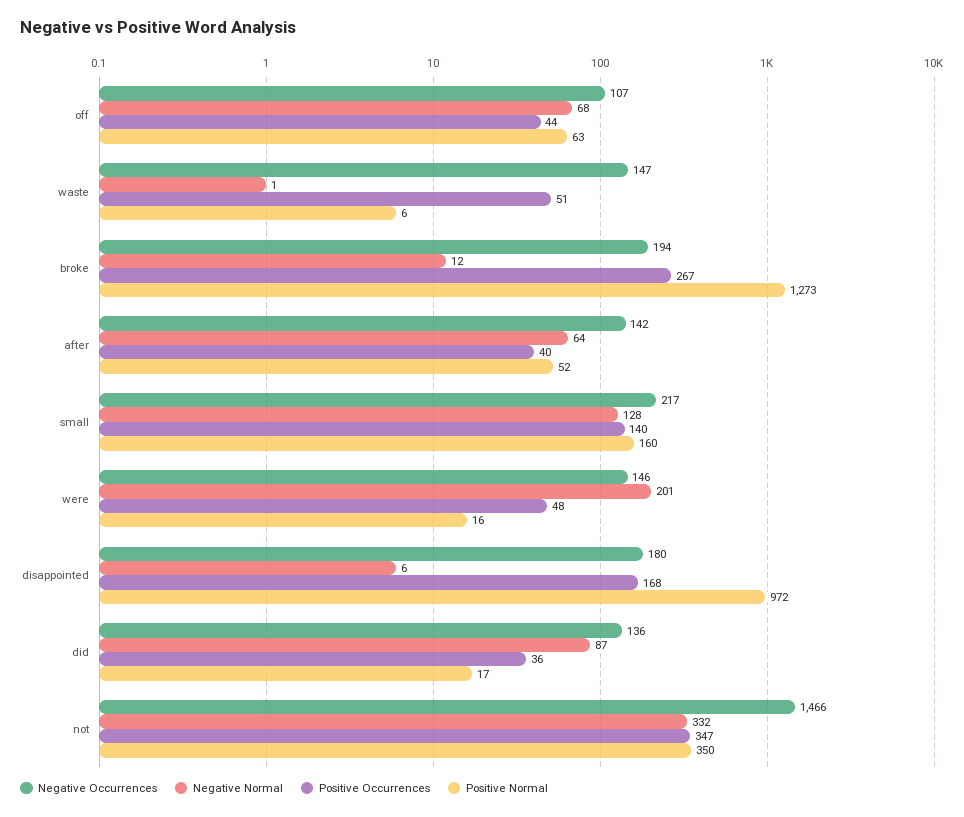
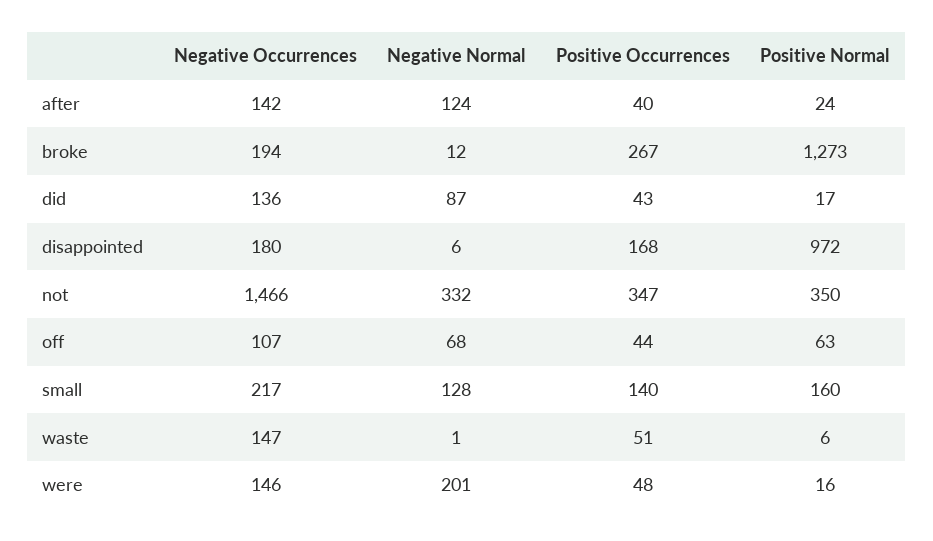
Negative Normal, after: 64 -> 124
Positive Normal, after: 52 -> 24
Positive Occurrences, did: 36 -> 43

